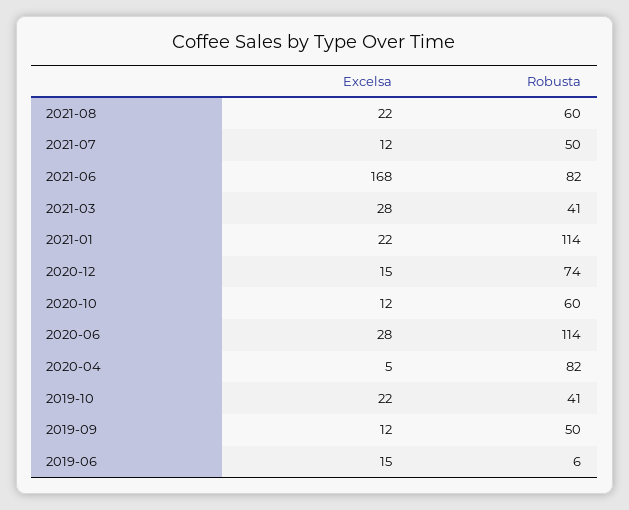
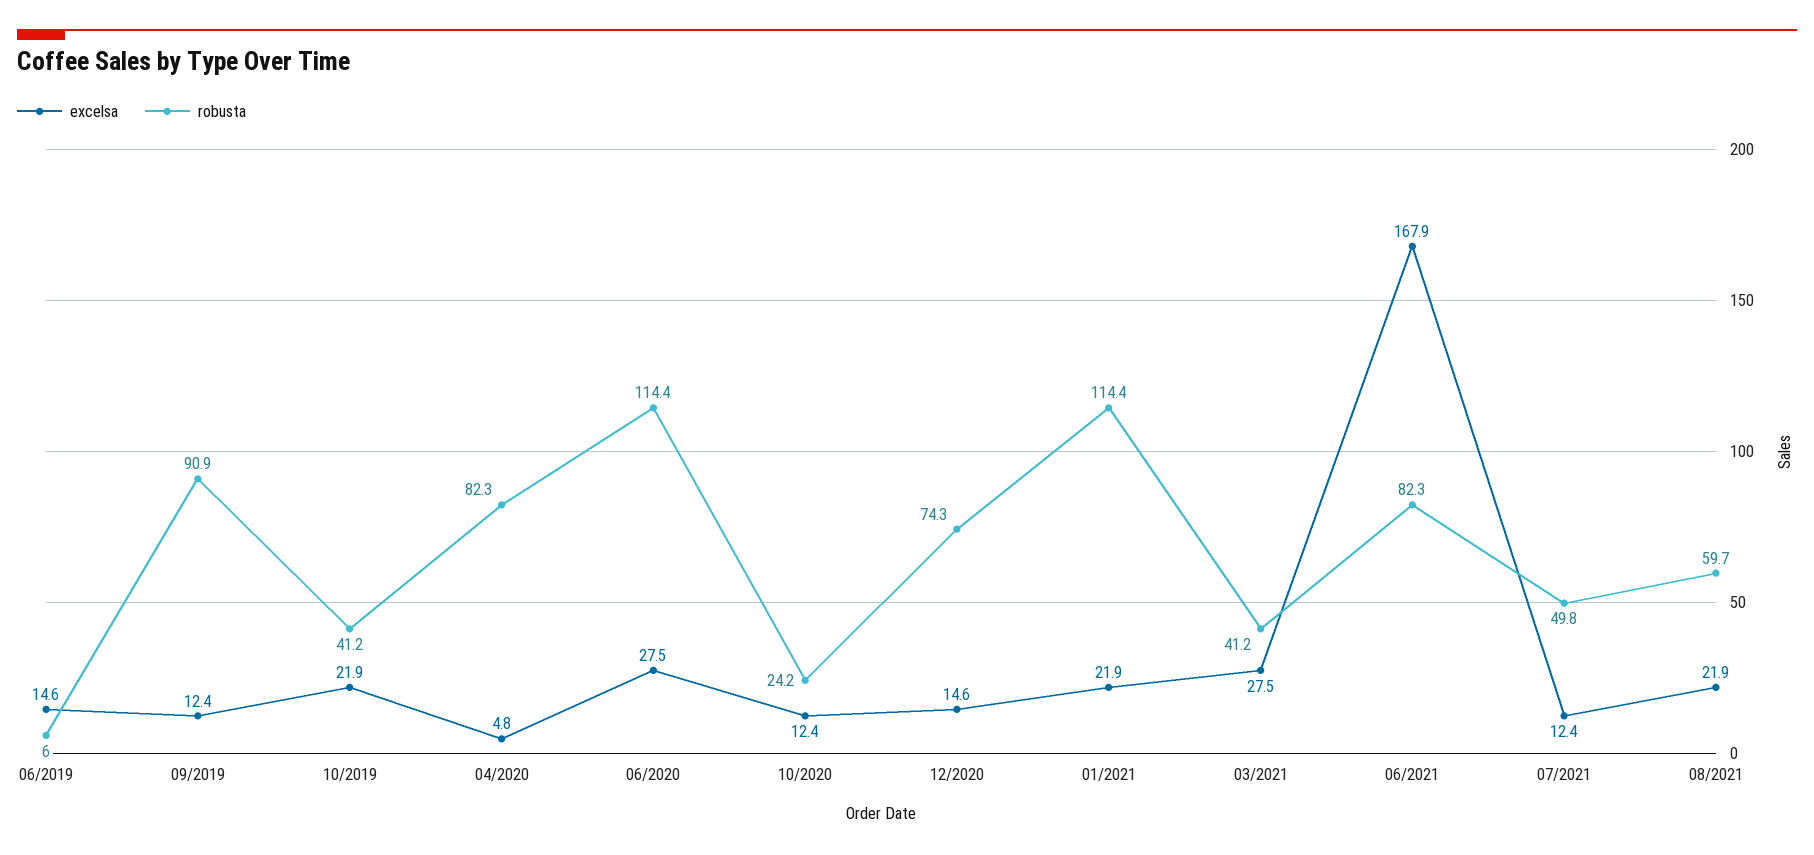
Robusta, 2020-10: 60 -> 24.2
Robusta, 2019-09: 50 -> 90.9

